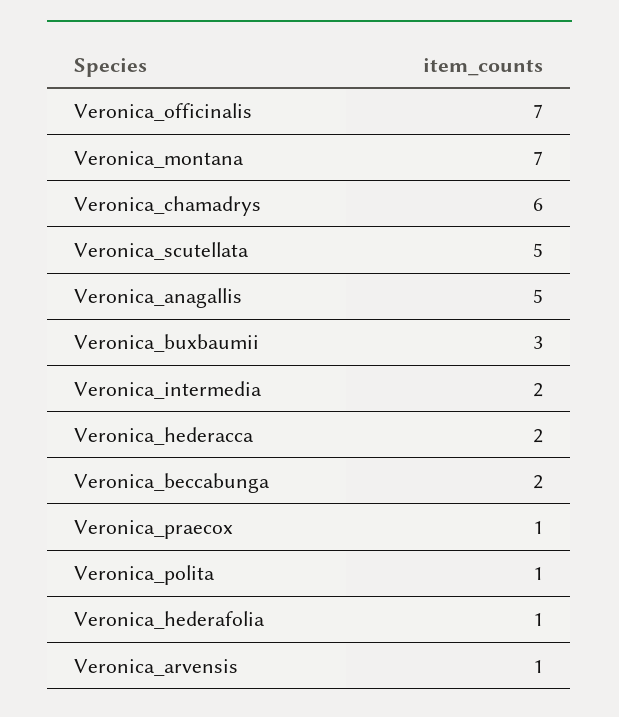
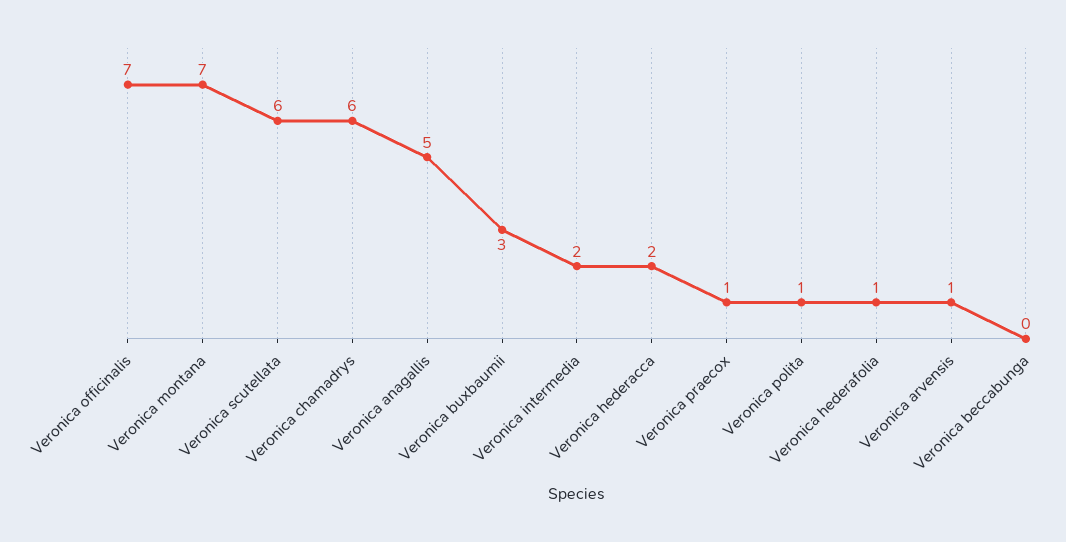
Veronica_scutellata: 5 -> 6
Veronica_beccabunga: 2 -> 0

